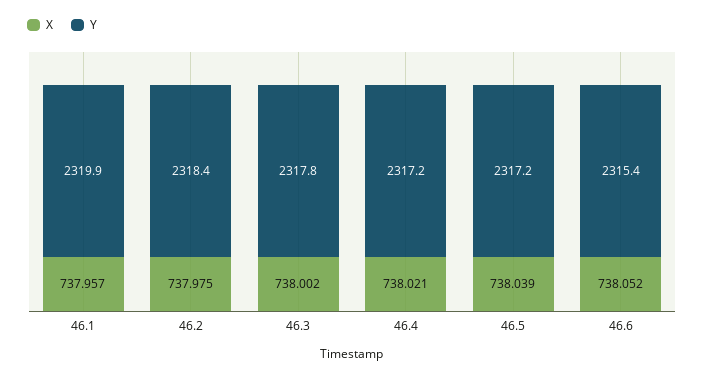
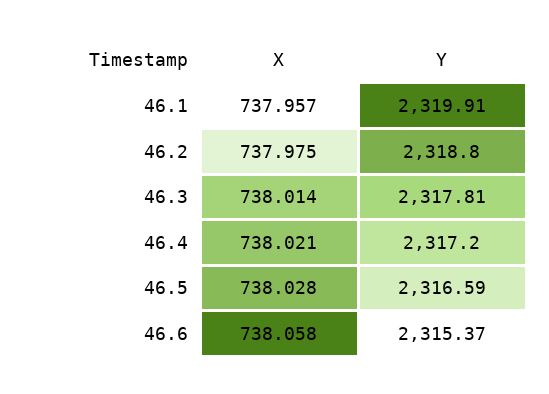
Y, 46.2: 2318.4 -> 2318.8
X, 46.3: 738.002 -> 738.014
X, 46.5: 738.039 -> 738.028
Y, 46.5: 2317.2 -> 2316.59
X, 46.6: 738.052 -> 738.058

